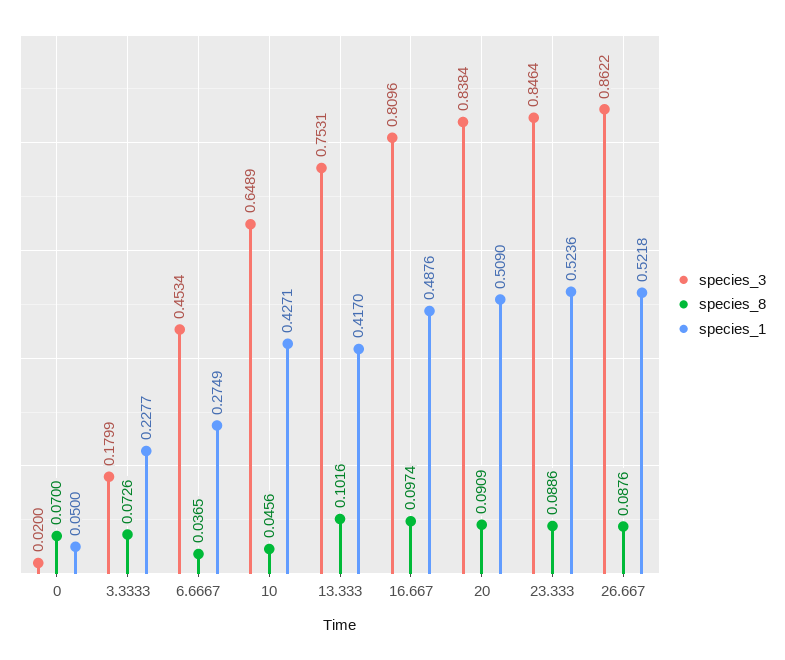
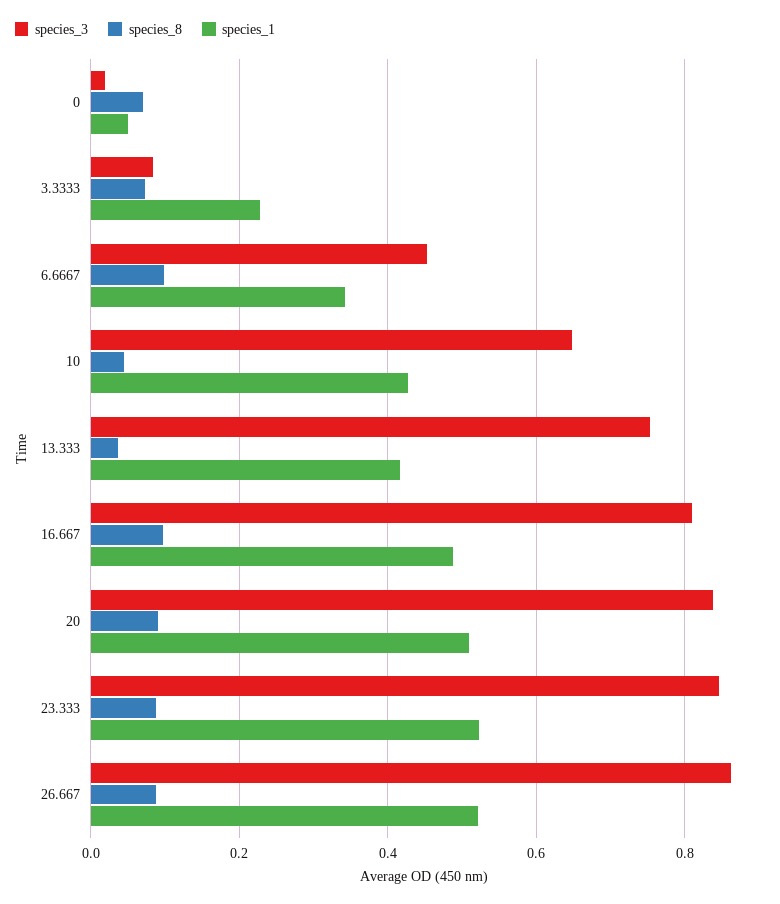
species_3, 3.3333: 0.1799 -> 0.08
species_8, 6.6667: 0.0365 -> 0.1
species_1, 6.6667: 0.2749 -> 0.34
species_8, 13.333: 0.1016 -> 0.04

